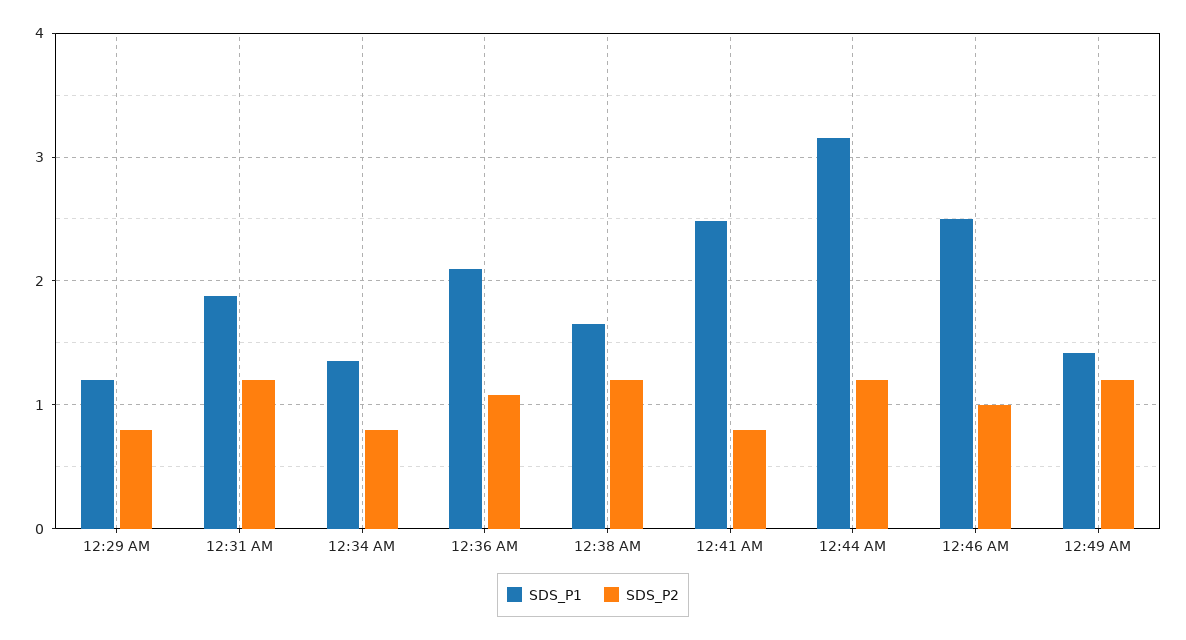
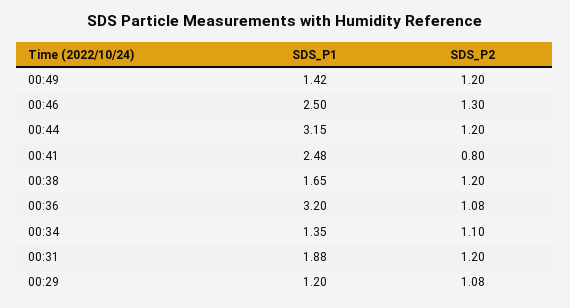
SDS_P2, 12:29 AM: 0.8 -> 1.08
SDS_P2, 12:34 AM: 0.8 -> 1.1
SDS_P1, 12:36 AM: 2.1 -> 3.2
SDS_P2, 12:46 AM: 1 -> 1.3

